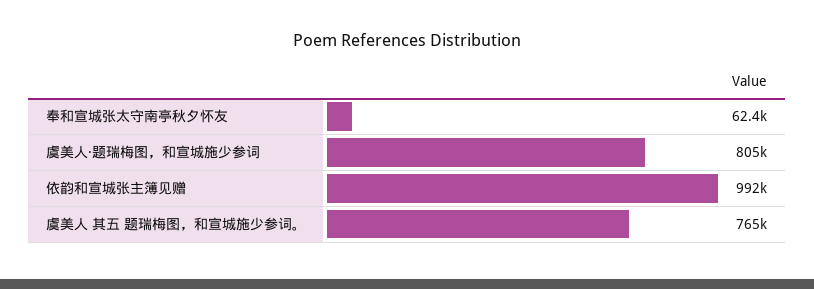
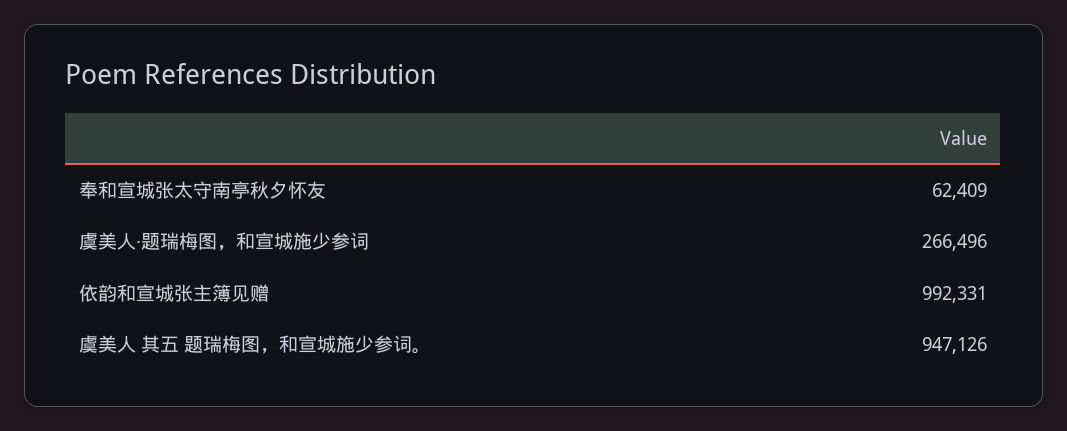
虞美人·题瑞梅图，和宣城施少参词: 805000 -> 266496
虞美人 其五 题瑞梅图，和宣城施少参词。: 765000 -> 947126

